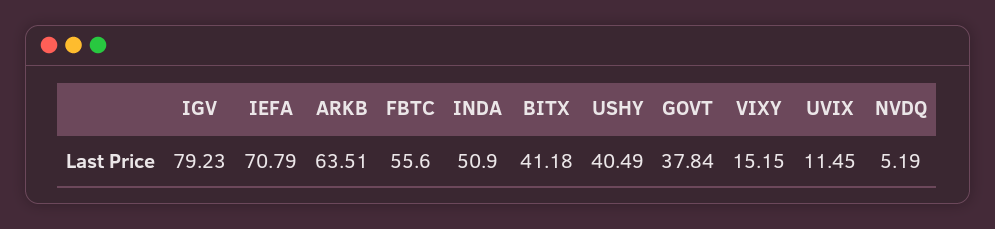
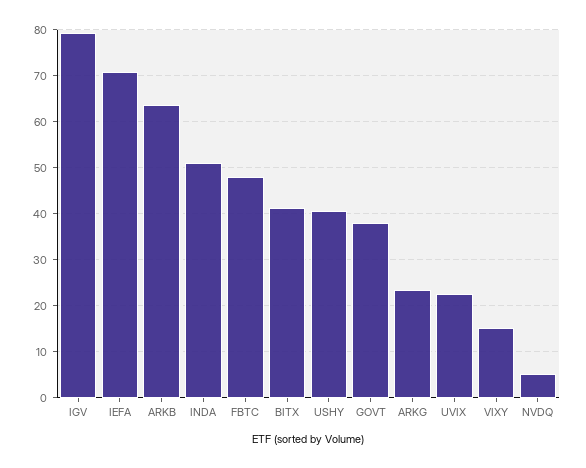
FBTC: 55.6 -> 48
UVIX: 11.45 -> 22
ARKG: none -> 24

